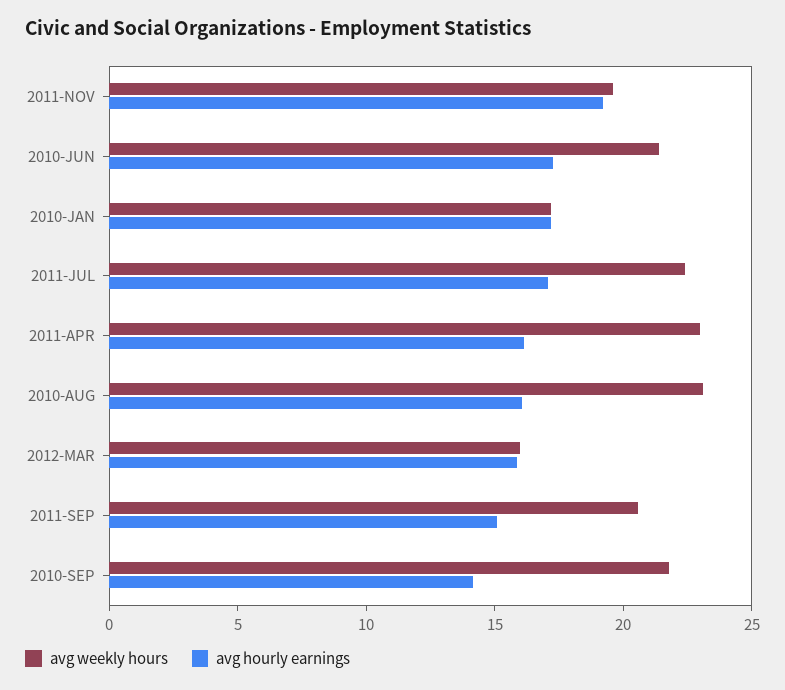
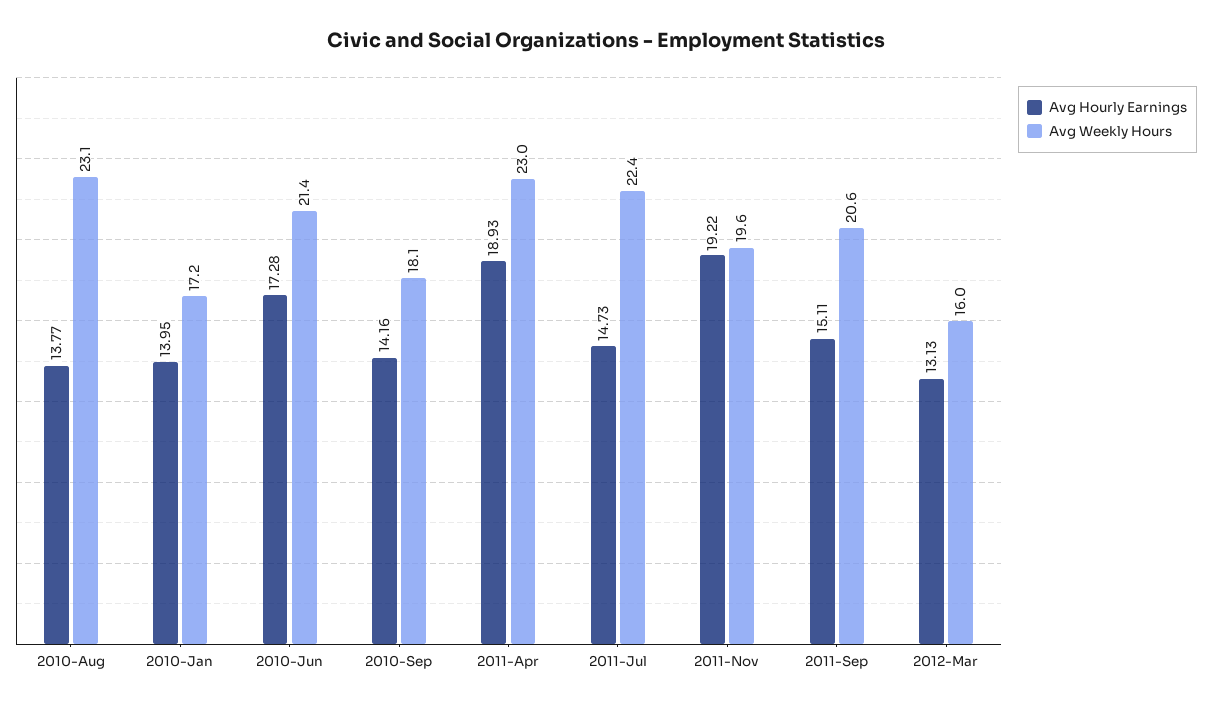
avg hourly earnings, 2010-JAN: 17 -> 13.95
avg hourly earnings, 2011-JUL: 17 -> 14.73
avg hourly earnings, 2011-APR: 16 -> 18.93
avg hourly earnings, 2010-AUG: 16 -> 13.77
avg hourly earnings, 2012-MAR: 16 -> 13.13
avg weekly hours, 2010-SEP: 22 -> 18.1

